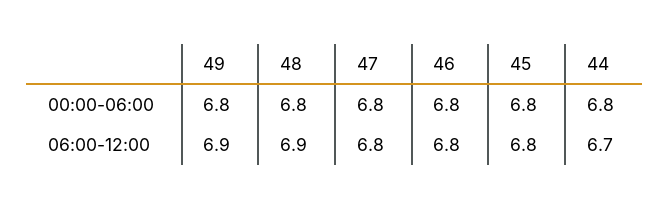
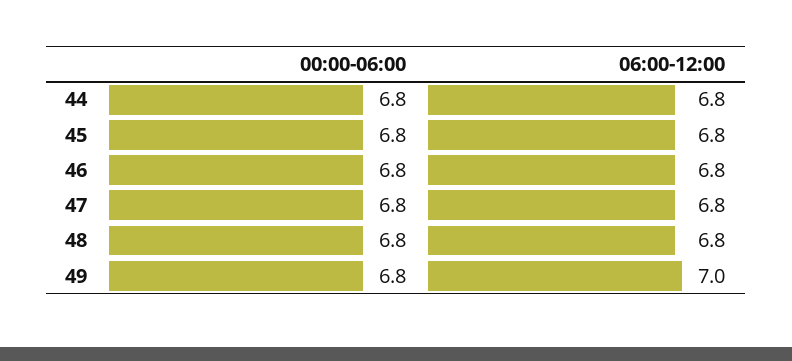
49, 06:00-12:00: 6.9 -> 7
48, 06:00-12:00: 6.9 -> 6.8
44, 06:00-12:00: 6.7 -> 6.8

